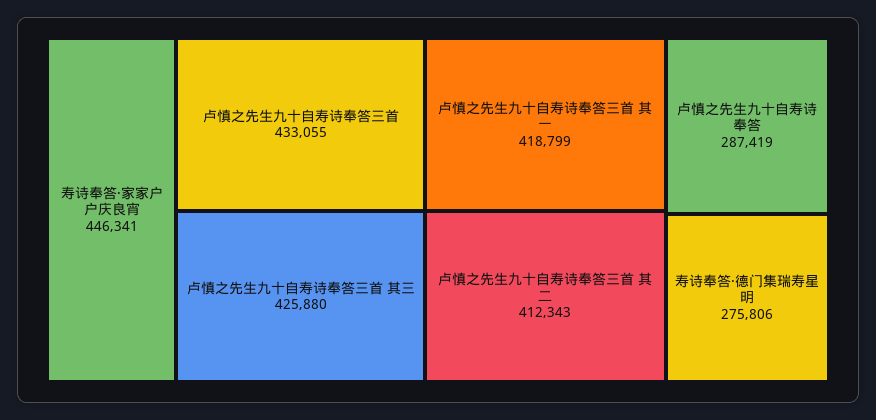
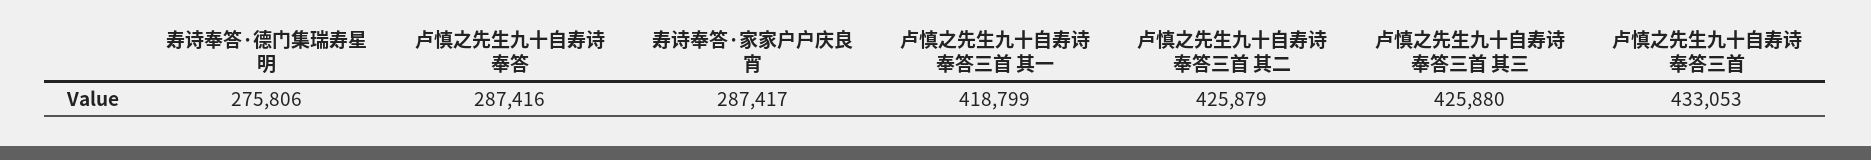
寿诗奉答·家家户户庆良宵: 446341 -> 287417
卢慎之先生九十自寿诗奉答三首: 433055 -> 433053
卢慎之先生九十自寿诗奉答三首 其二: 412343 -> 425879
卢慎之先生九十自寿诗奉答: 287419 -> 287416

